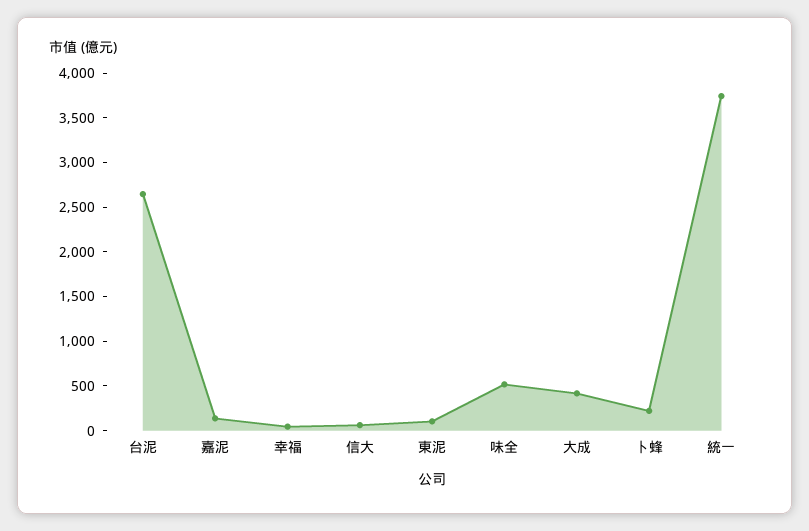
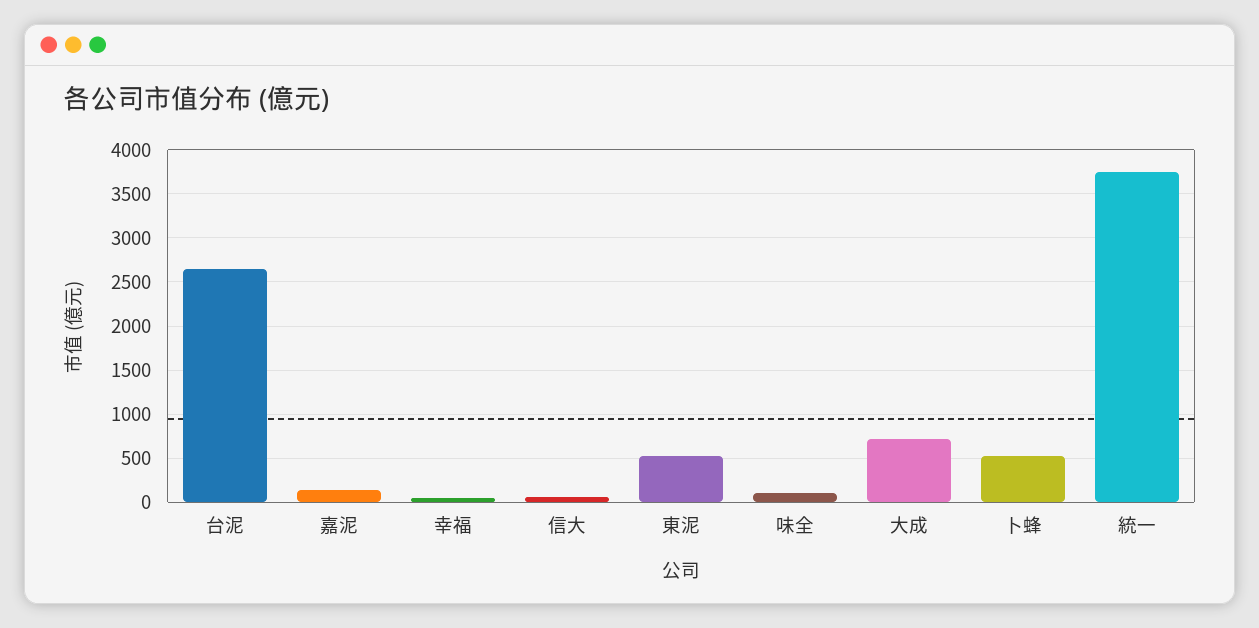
東泥: 100 -> 500
味全: 500 -> 100
大成: 400 -> 700
卜蜂: 200 -> 500

